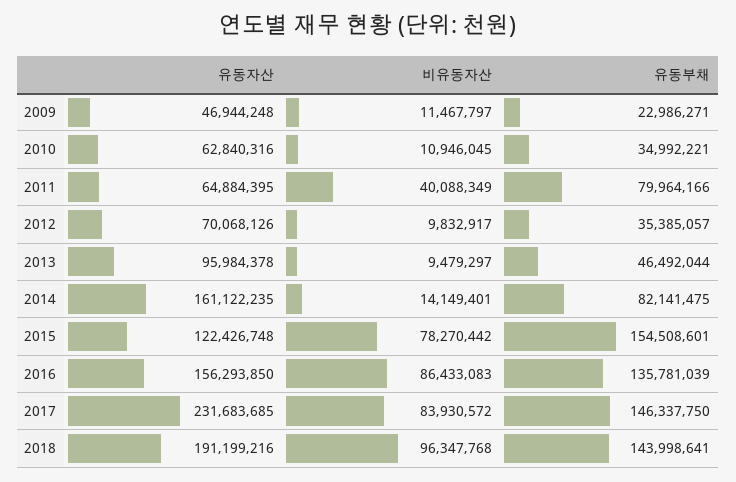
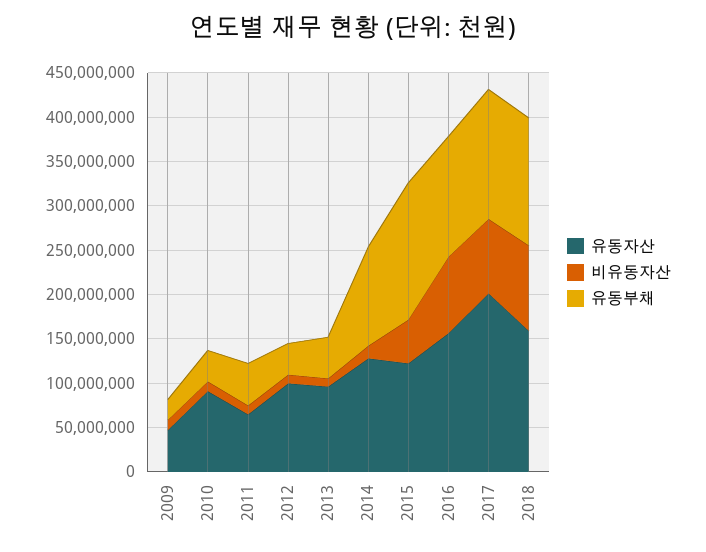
유동자산, 2010: 62840316 -> 90000000
비유동자산, 2011: 40088349 -> 10000000
유동부채, 2011: 79964166 -> 50000000
유동자산, 2012: 70068126 -> 100000000
유동자산, 2014: 161122235 -> 130000000
유동부채, 2014: 82141475 -> 110000000
비유동자산, 2015: 78270442 -> 50000000
유동자산, 2017: 231683685 -> 200000000
유동자산, 2018: 191199216 -> 160000000

